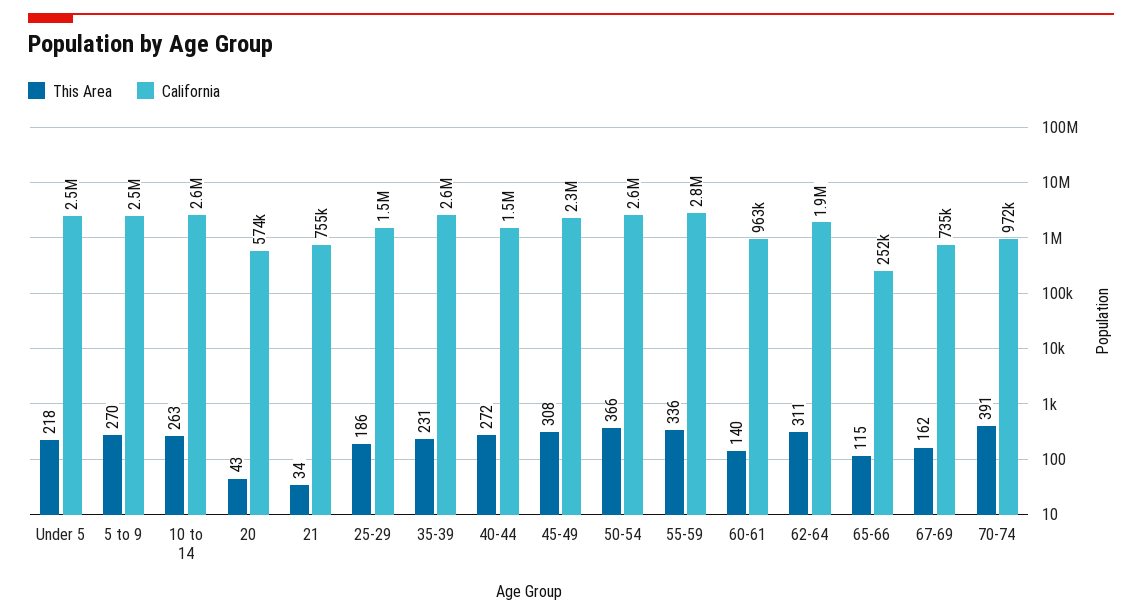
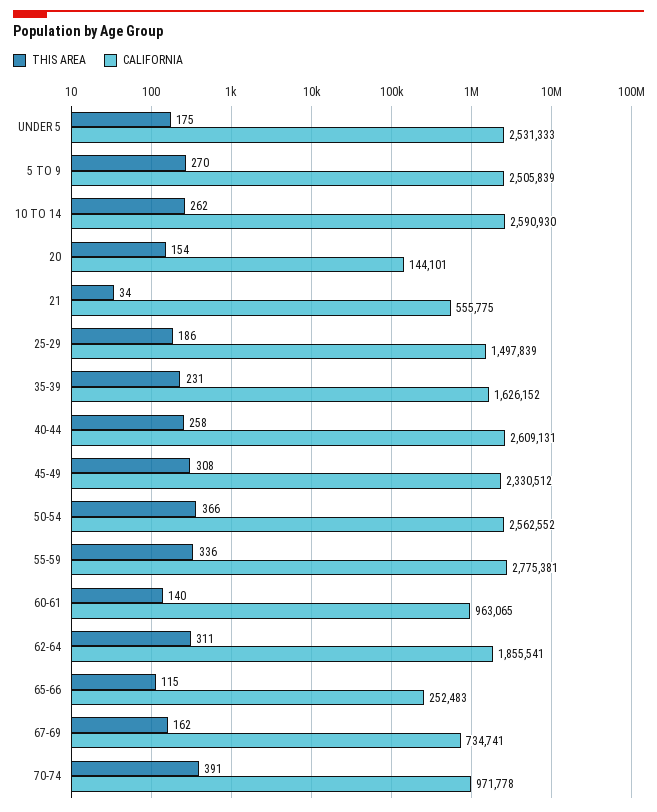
This Area, Under 5: 218 -> 175
This Area, 10 to 14: 263 -> 262
This Area, 20: 43 -> 154
California, 20: 574000 -> 144101
California, 21: 755000 -> 555775
California, 35-39: 2600000 -> 1626152
This Area, 40-44: 272 -> 258
California, 40-44: 1500000 -> 2609131

